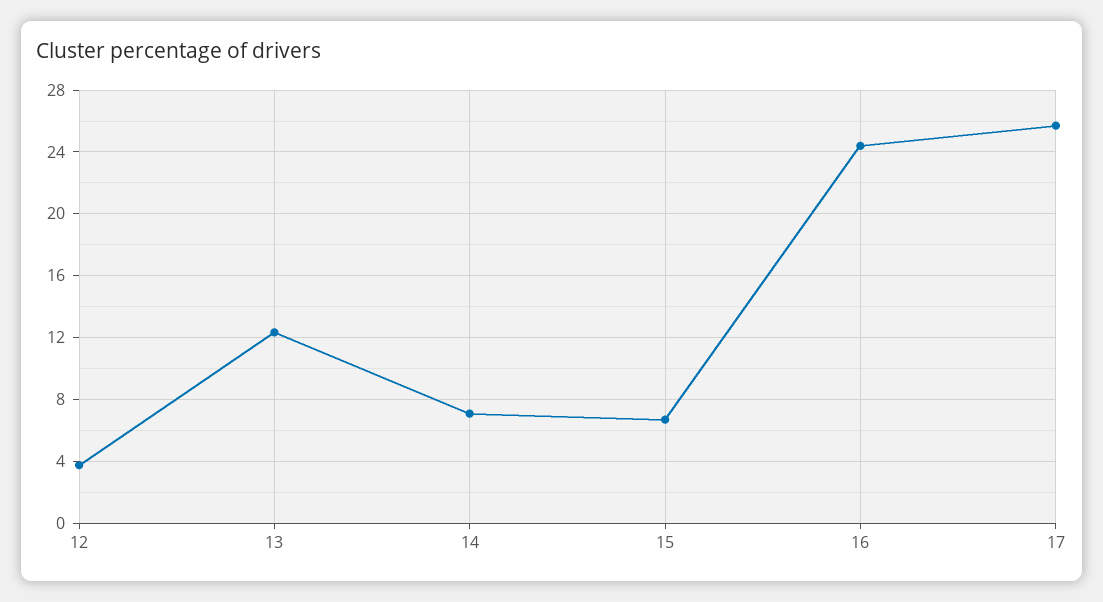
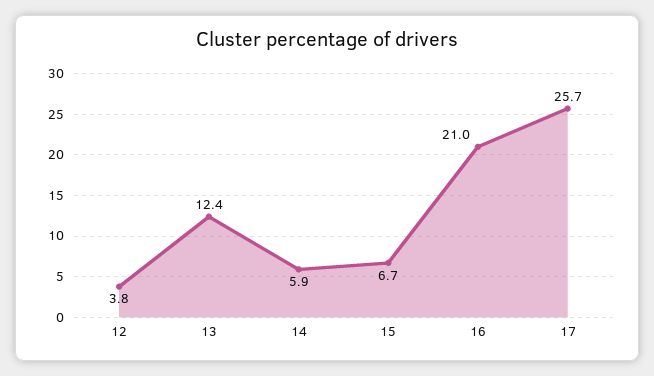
14: 7 -> 5.9
16: 24.5 -> 21

